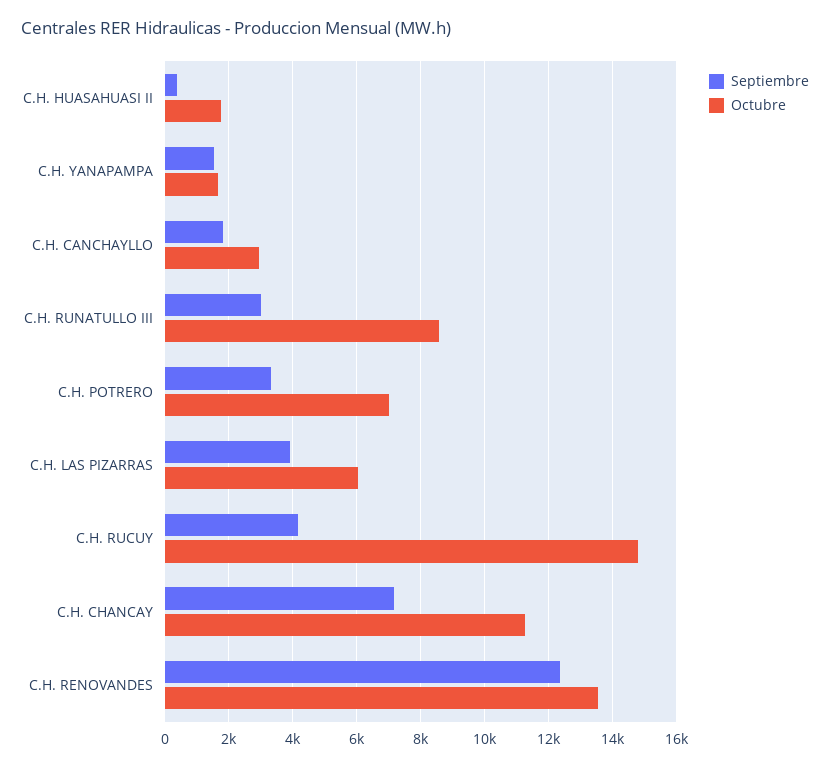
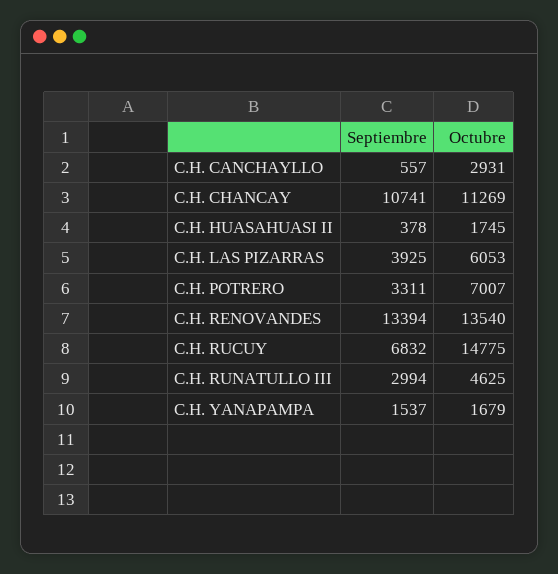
Septiembre, C.H. CANCHAYLLO: 1800 -> 557
Octubre, C.H. RUNATULLO III: 8600 -> 4625
Septiembre, C.H. RUCUY: 4200 -> 6832
Septiembre, C.H. CHANCAY: 7200 -> 10741
Septiembre, C.H. RENOVANDES: 12400 -> 13394

